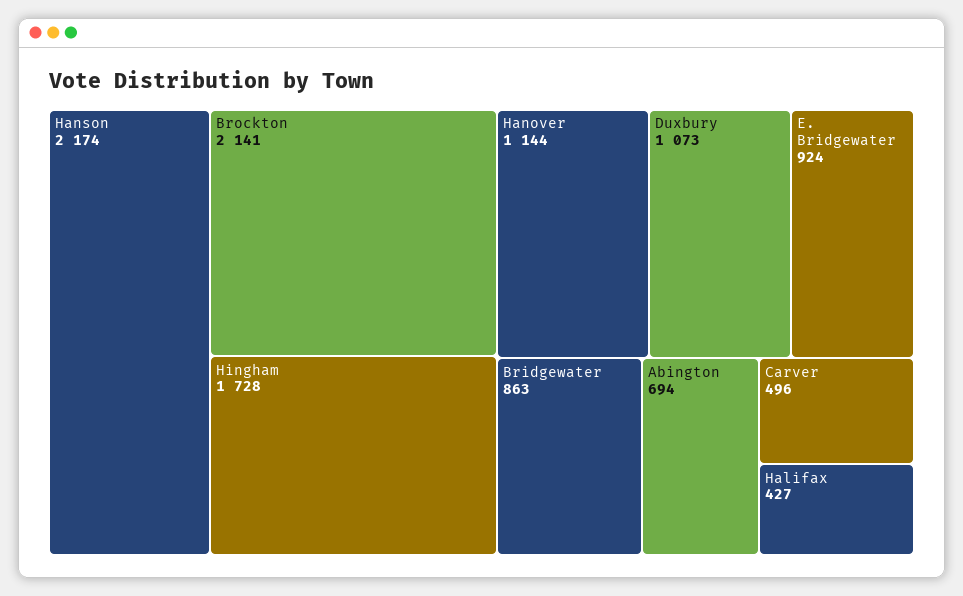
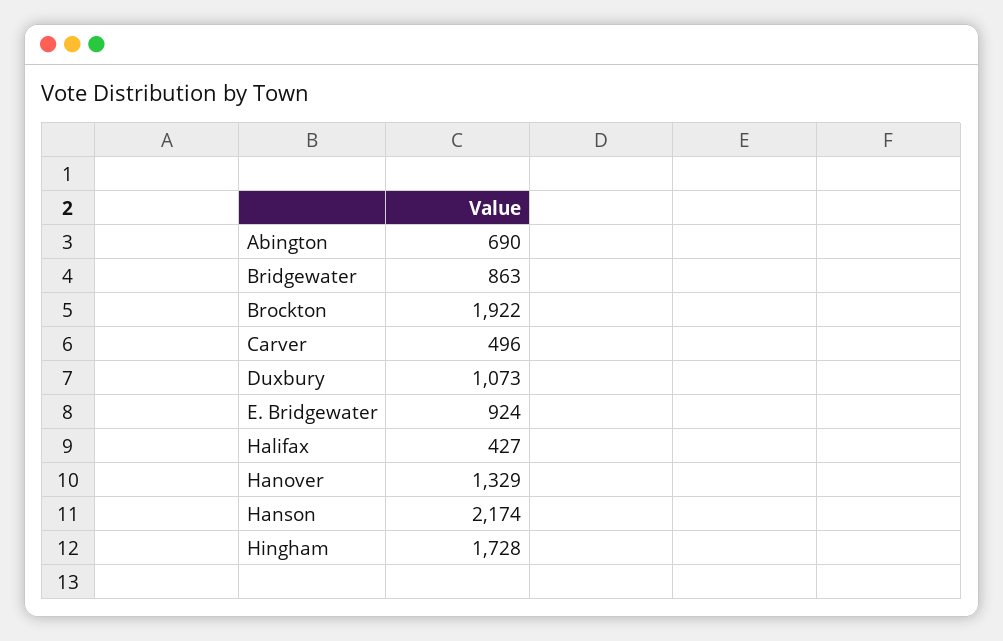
Brockton: 2141 -> 1922
Hanover: 1144 -> 1329
Abington: 694 -> 690

